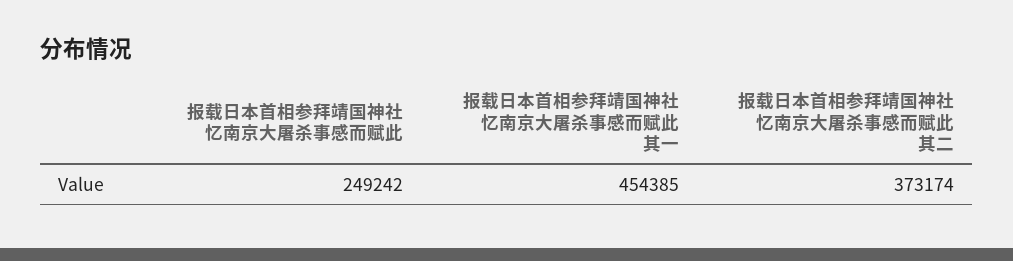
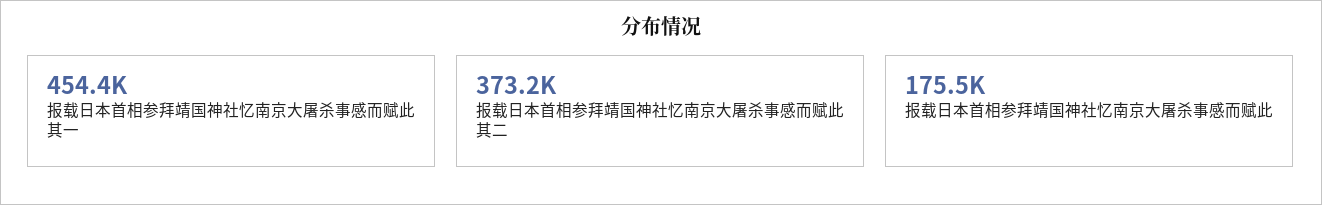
报载日本首相参拜靖国神社忆南京大屠杀事感而赋此: 249242 -> 175500

